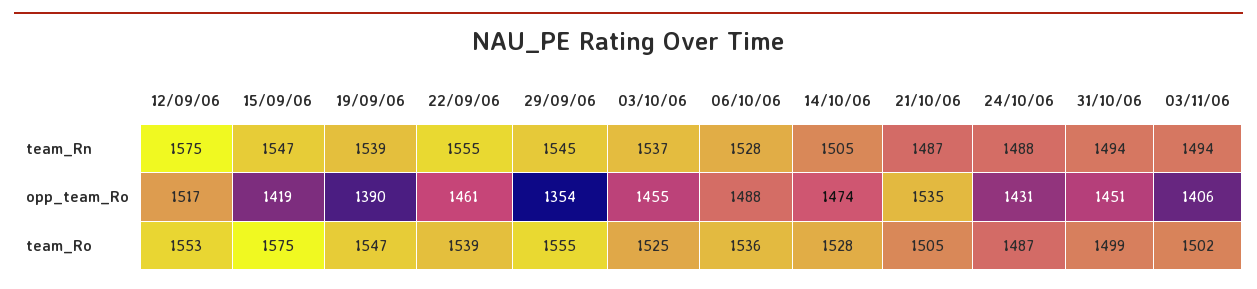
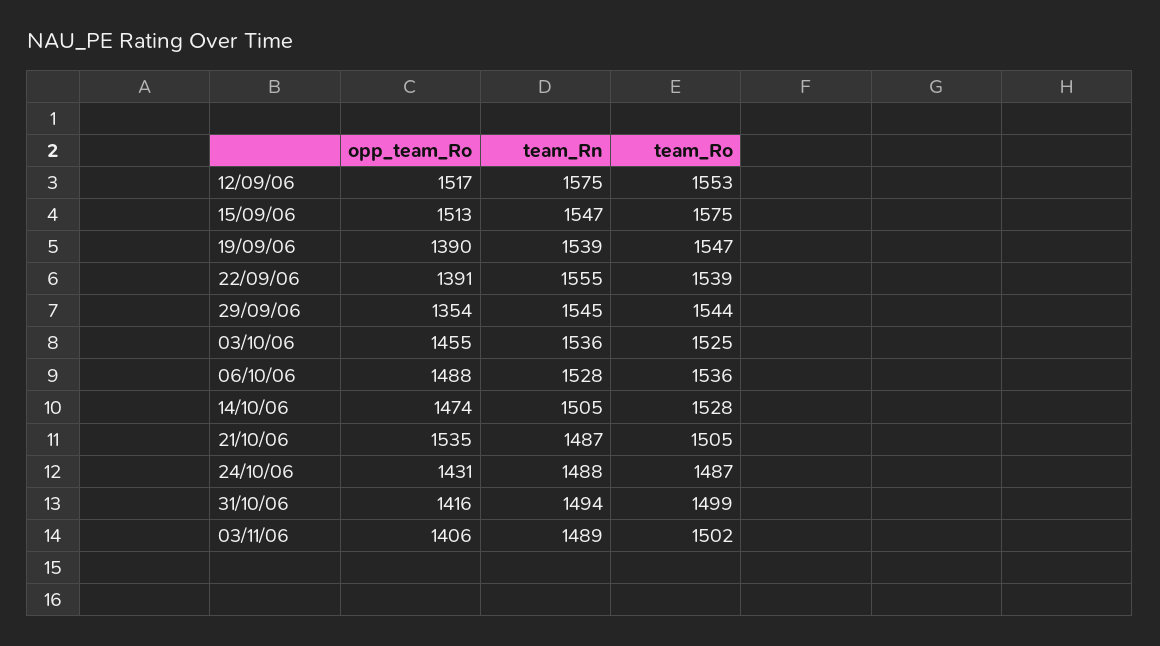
03/10/06, team_Rn: 1537 -> 1536
03/11/06, team_Rn: 1494 -> 1489
15/09/06, opp_team_Ro: 1419 -> 1513
22/09/06, opp_team_Ro: 1461 -> 1391
31/10/06, opp_team_Ro: 1451 -> 1416
29/09/06, team_Ro: 1555 -> 1544

